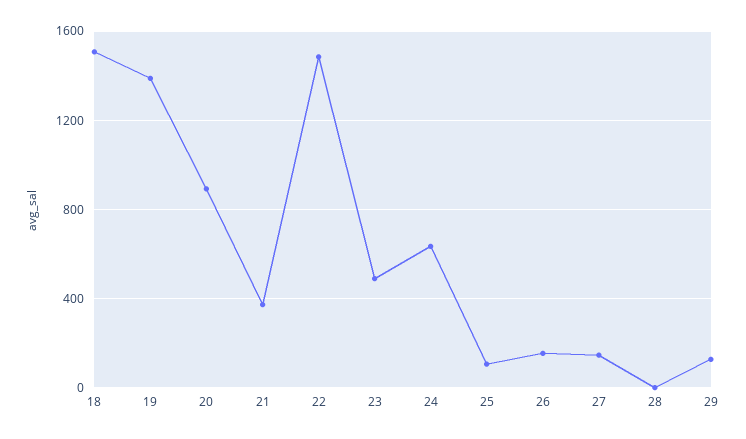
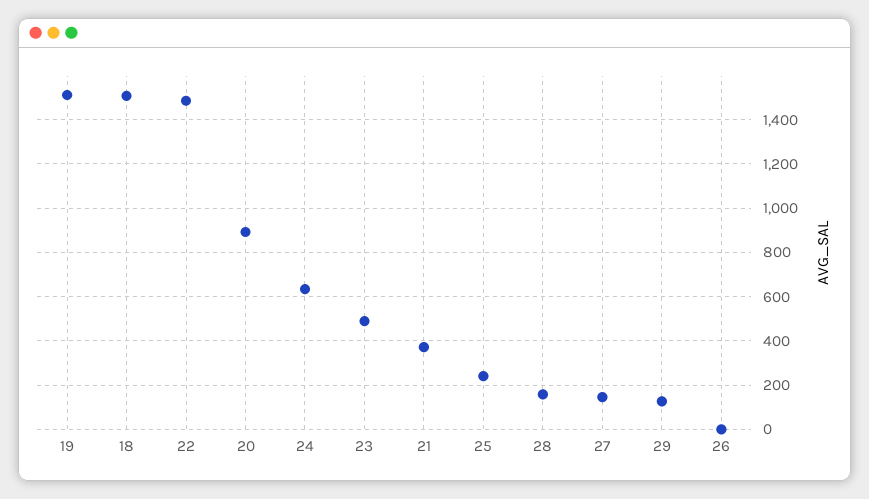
19: 1400 -> 1500
25: 100 -> 250
26: 150 -> 0
28: 0 -> 150

